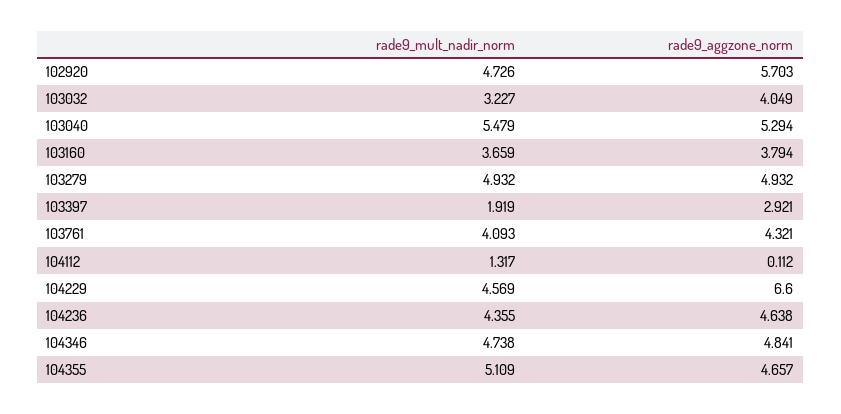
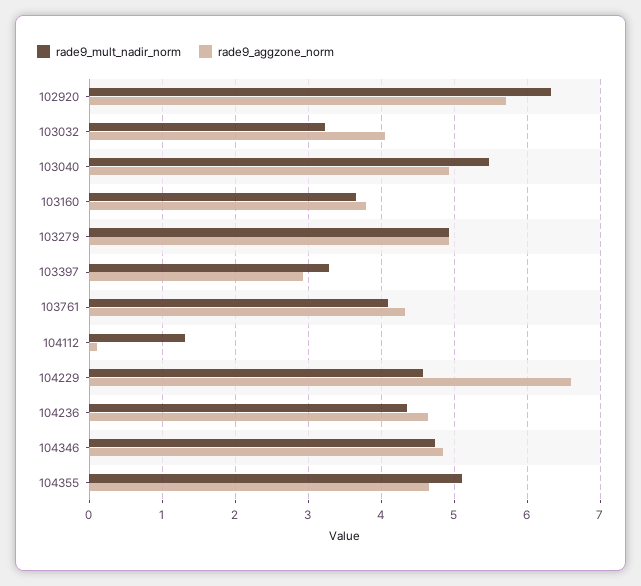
rade9_mult_nadir_norm, 102920: 4.726 -> 6.3
rade9_aggzone_norm, 103040: 5.294 -> 4.9
rade9_mult_nadir_norm, 103397: 1.919 -> 3.3

